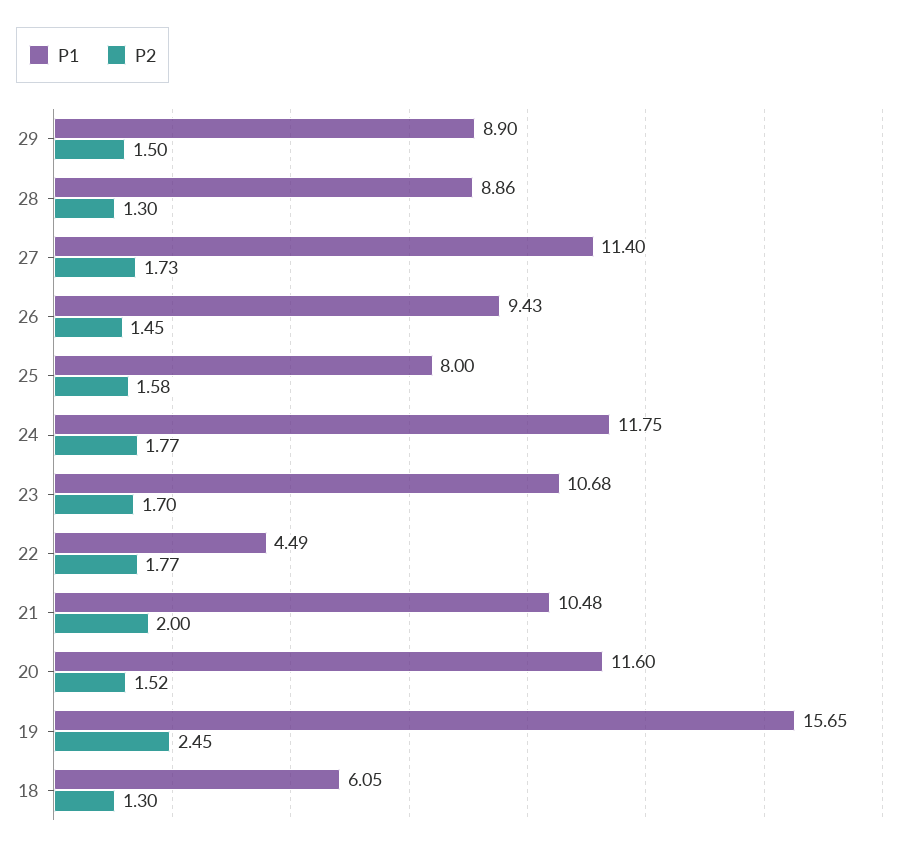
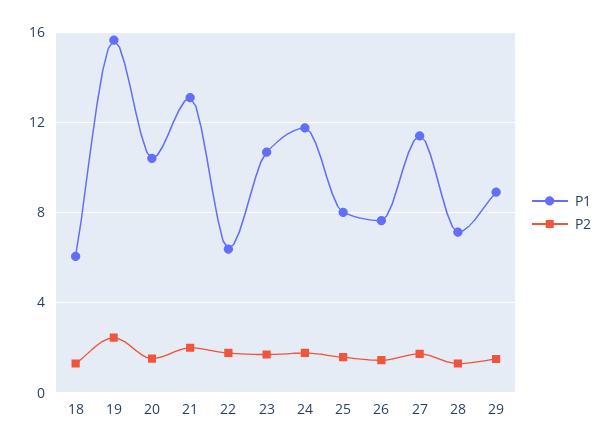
P1, 28: 8.86 -> 7
P1, 26: 9.43 -> 7.5
P1, 22: 4.49 -> 6.5
P1, 21: 10.48 -> 13
P1, 20: 11.6 -> 10.5

